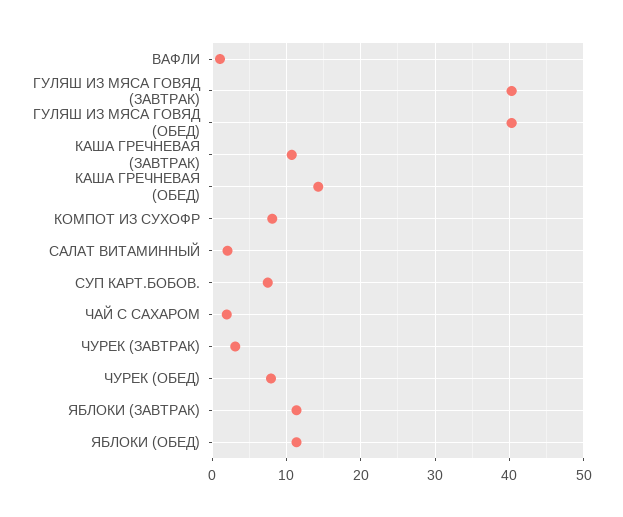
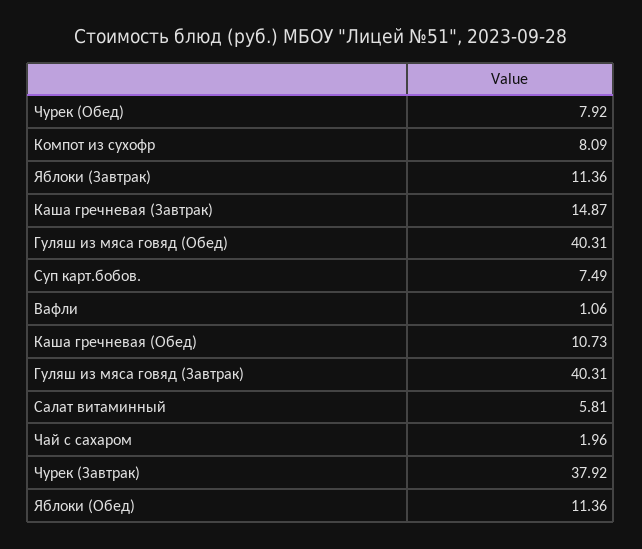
КАША ГРЕЧНЕВАЯ (ЗАВТРАК): 11 -> 14.87
КАША ГРЕЧНЕВАЯ (ОБЕД): 14 -> 10.73
САЛАТ ВИТАМИННЫЙ: 2 -> 5.81
ЧУРЕК (ЗАВТРАК): 3 -> 37.92

